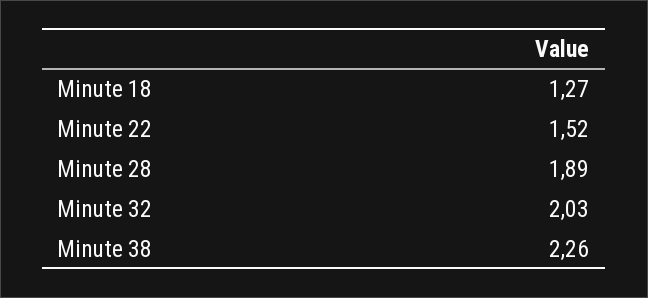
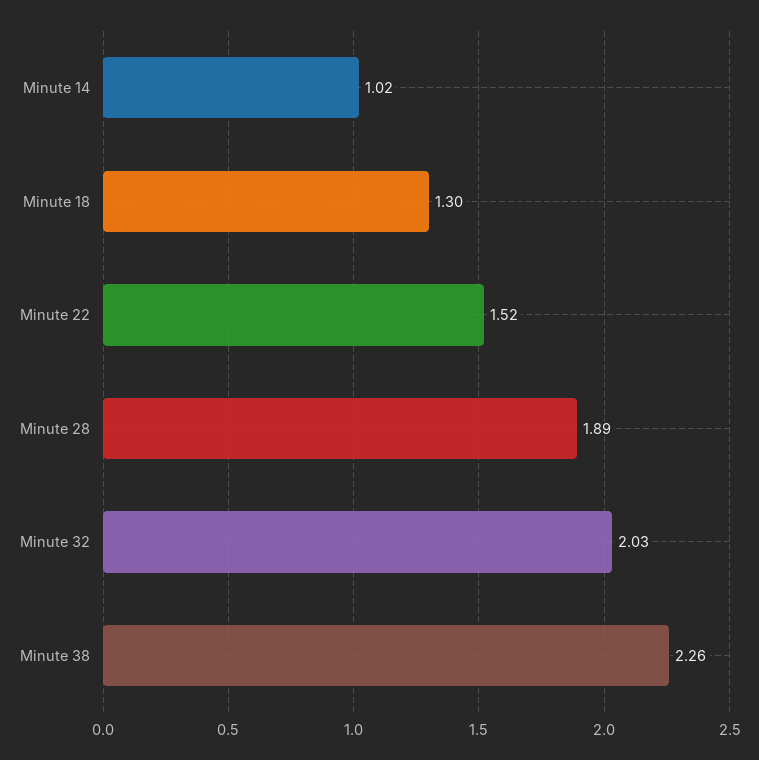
Minute 18: 1.27 -> 1.3
Minute 14: none -> 1.02

